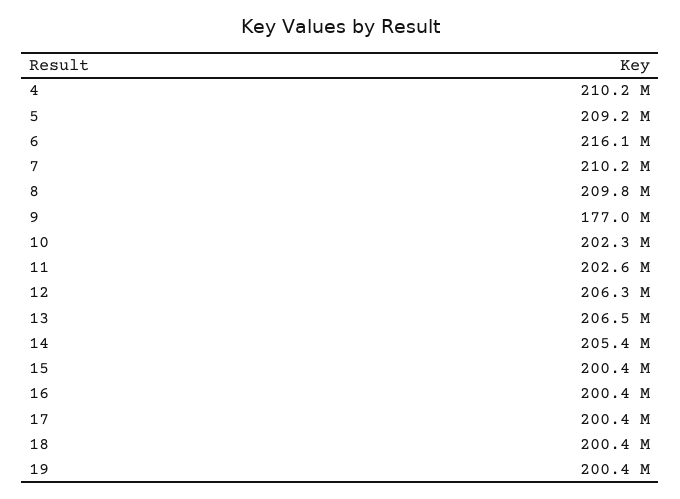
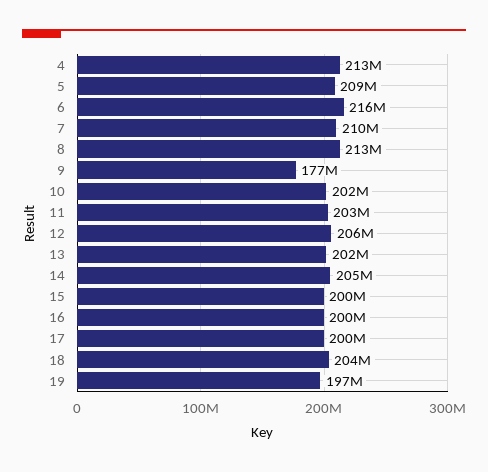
4: 210200000 -> 213000000
8: 209800000 -> 213000000
13: 206500000 -> 202000000
18: 200400000 -> 204000000
19: 200400000 -> 197000000

